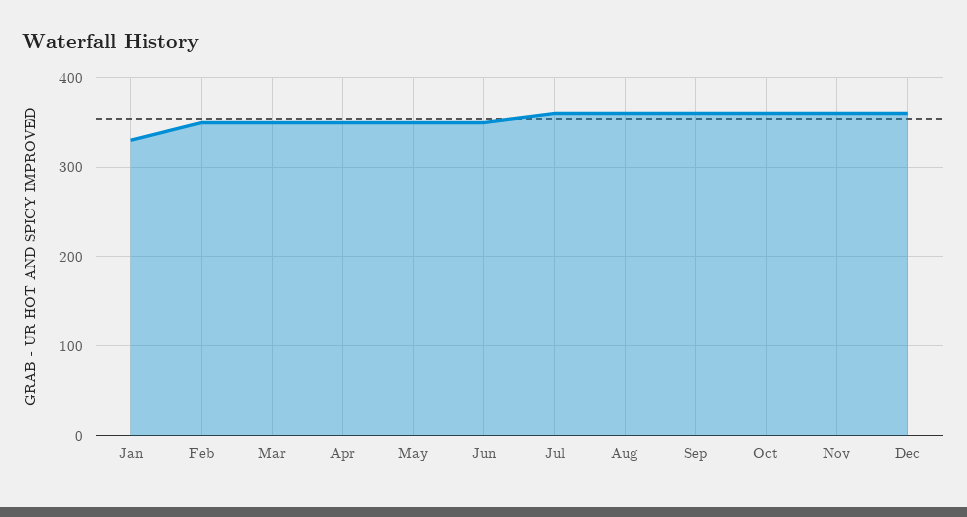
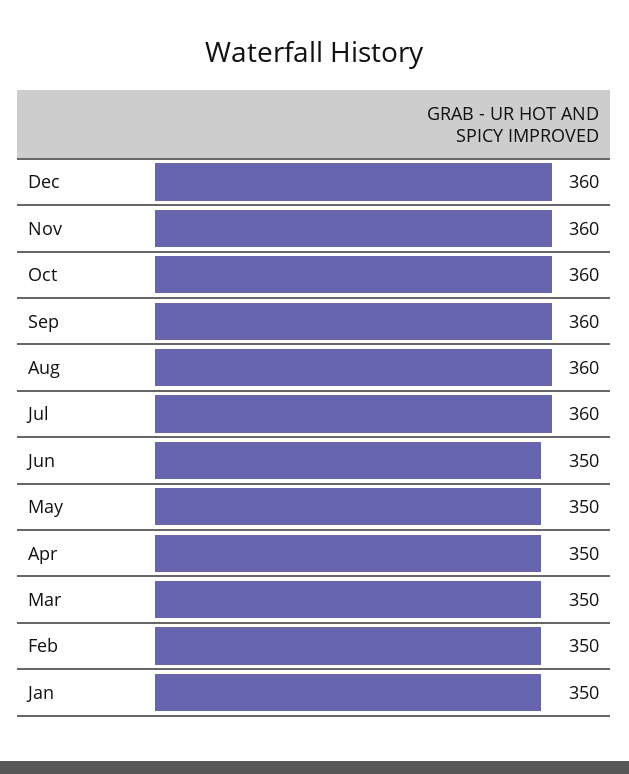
Jan: 330 -> 350

